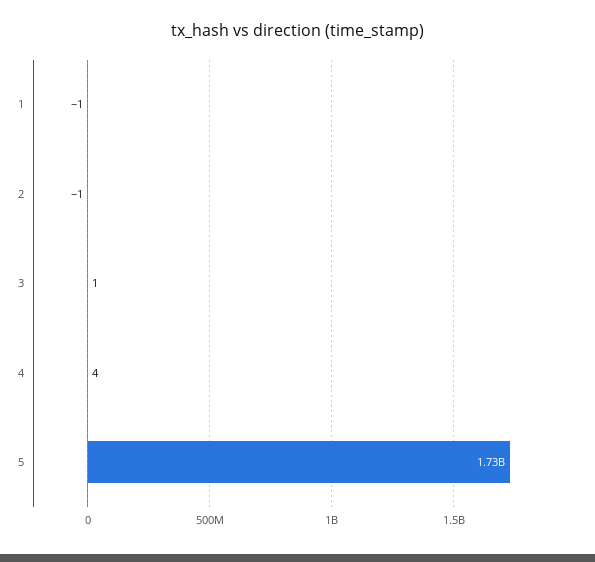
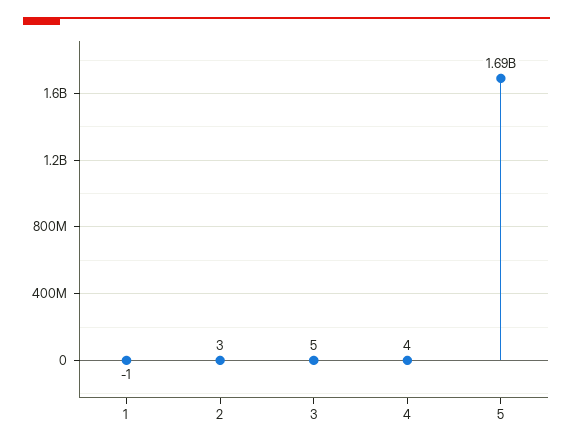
2: -1 -> 3
3: 1 -> 5
5: 1730000000 -> 1690000000

